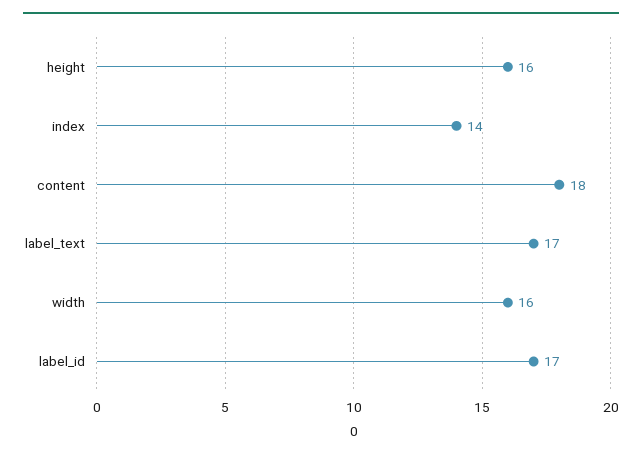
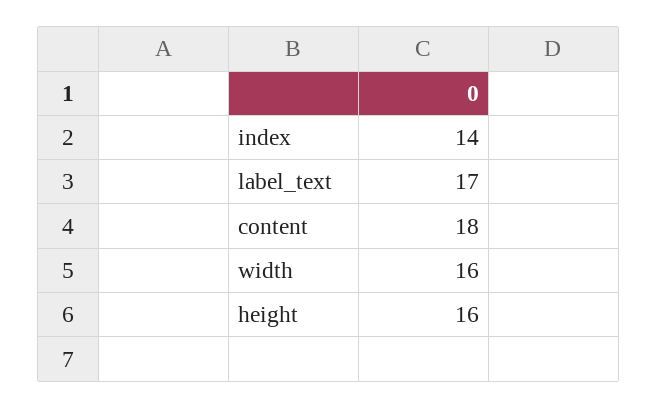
label_id: 17 -> none

